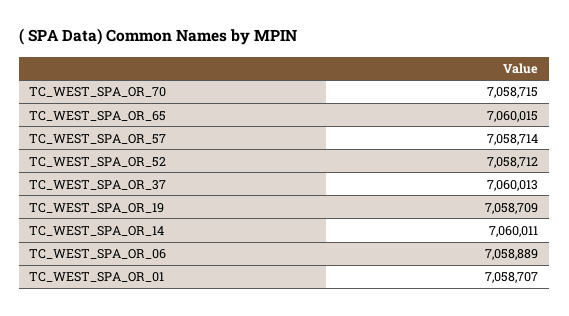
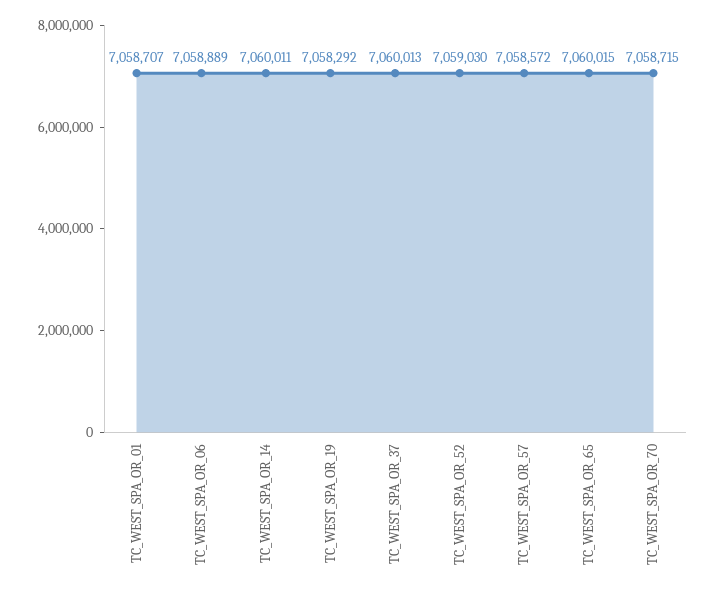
TC_WEST_SPA_OR_57: 7058714 -> 7058572
TC_WEST_SPA_OR_52: 7058712 -> 7059030
TC_WEST_SPA_OR_19: 7058709 -> 7058292

